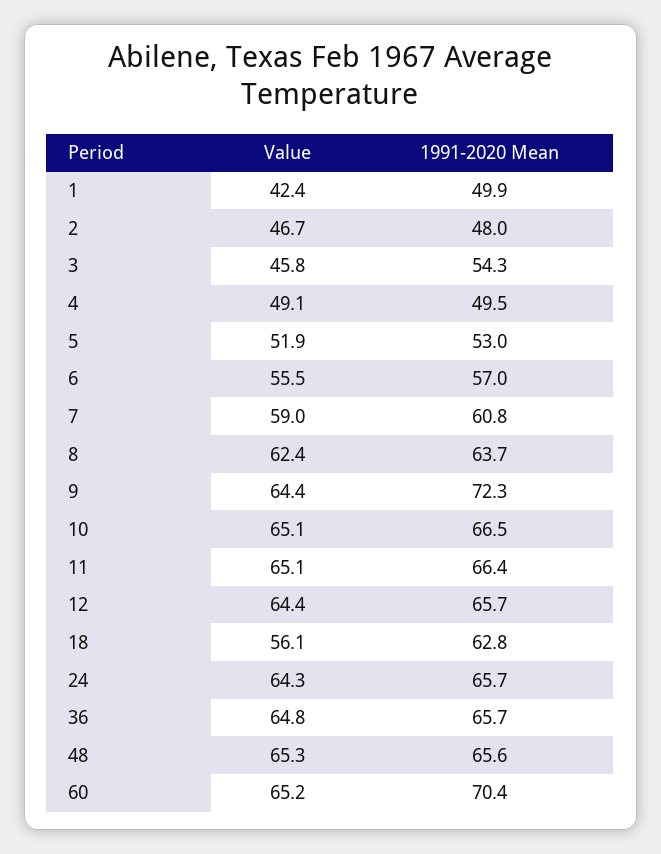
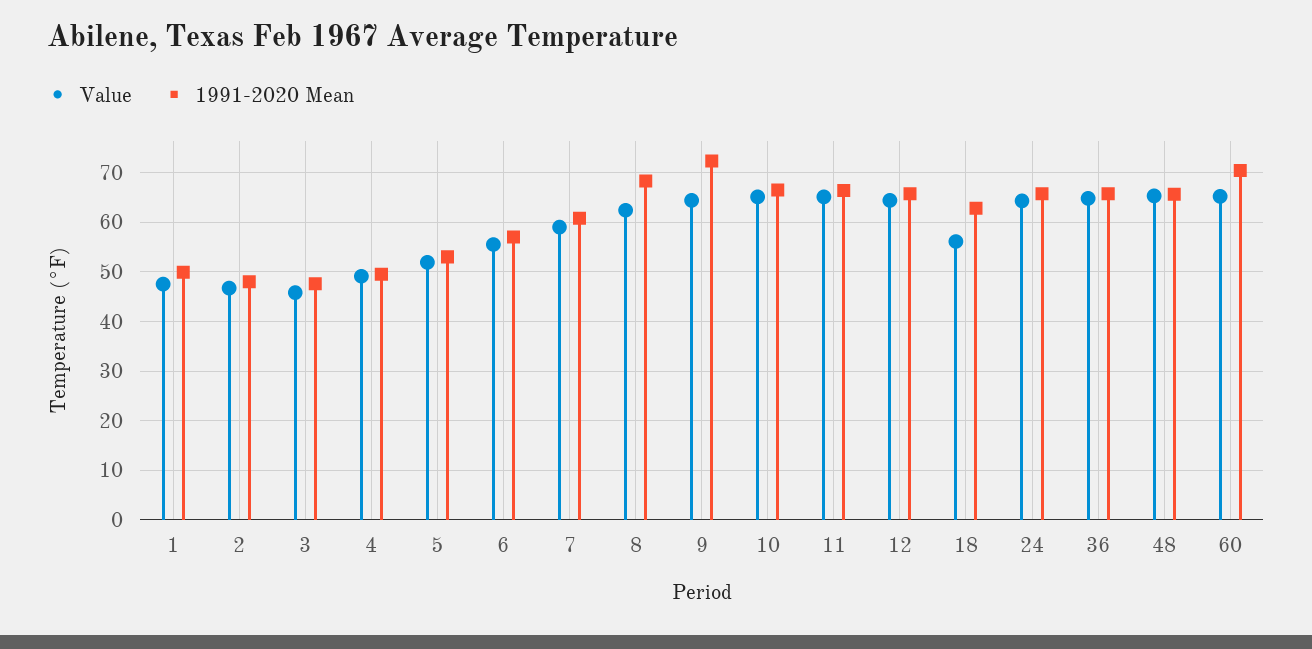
Value, 1: 42.4 -> 48
1991-2020 Mean, 3: 54.3 -> 48
1991-2020 Mean, 8: 63.7 -> 68

